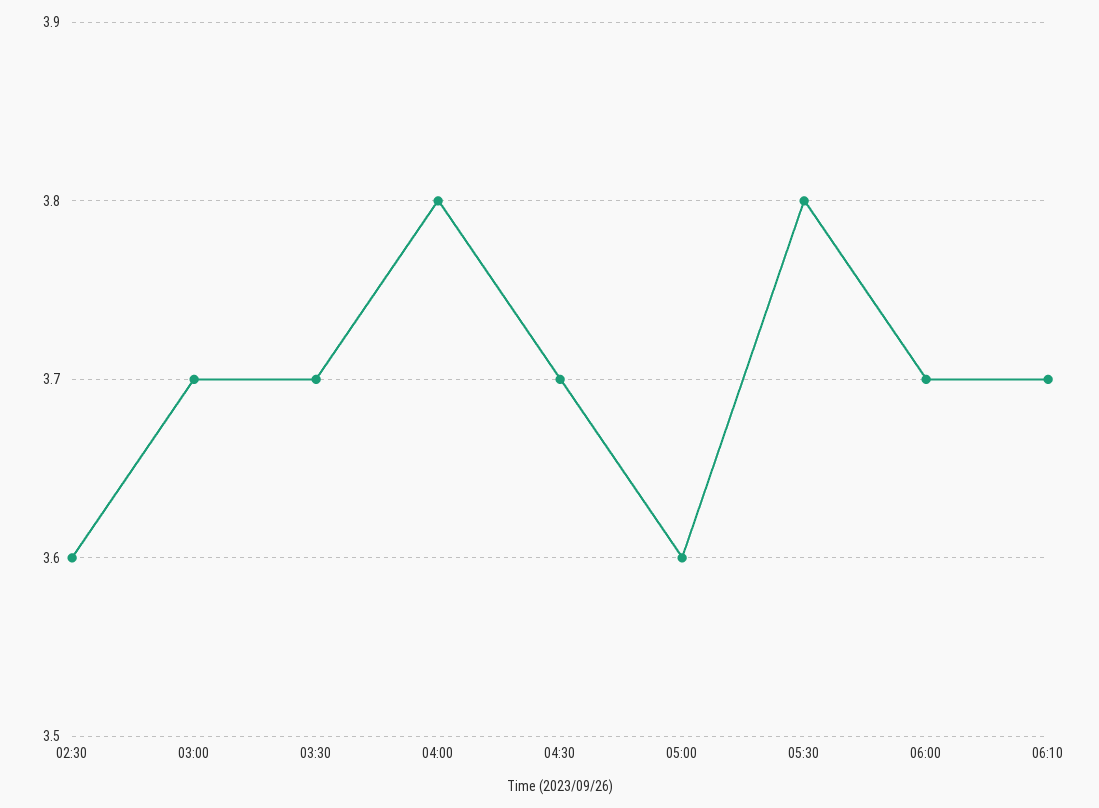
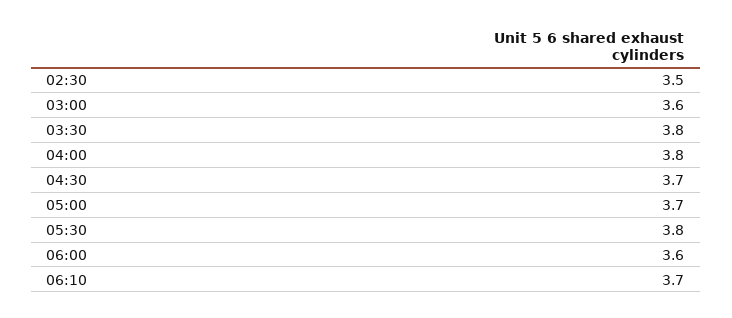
02:30: 3.6 -> 3.5
03:00: 3.7 -> 3.6
03:30: 3.7 -> 3.8
05:00: 3.6 -> 3.7
06:00: 3.7 -> 3.6

